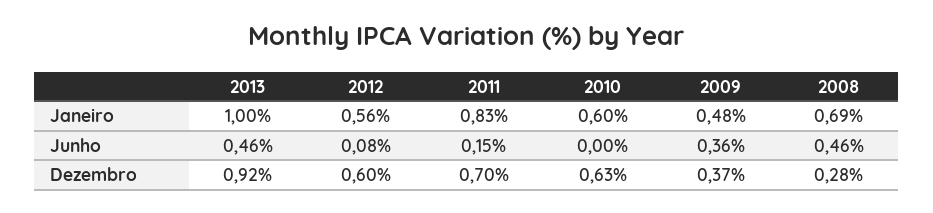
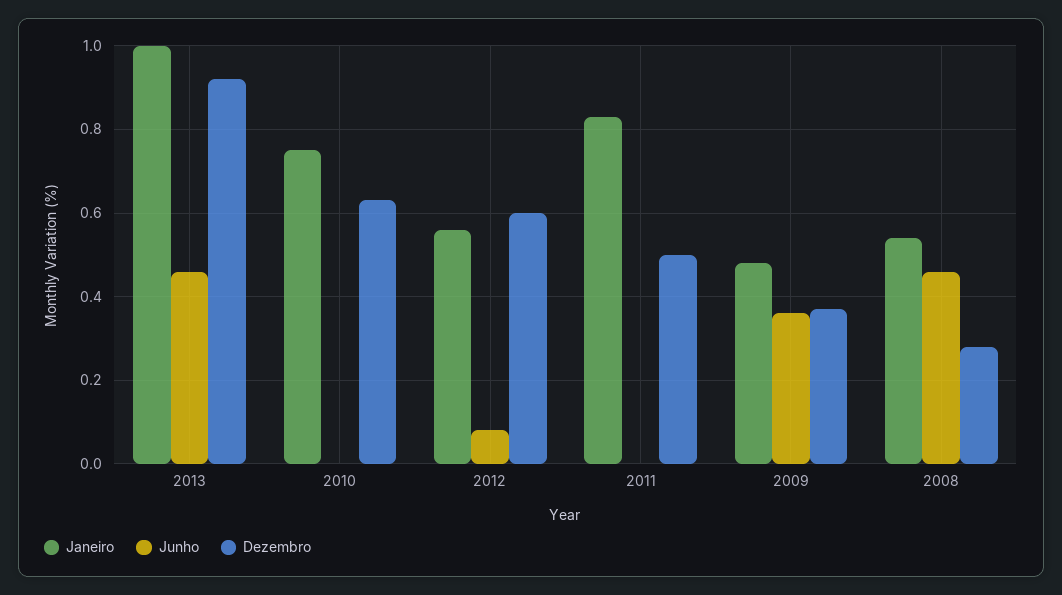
Janeiro, 2010: 0.6 -> 0.75
Janeiro, 2008: 0.69 -> 0.55
Junho, 2011: 0.15 -> 0
Dezembro, 2011: 0.7 -> 0.5

